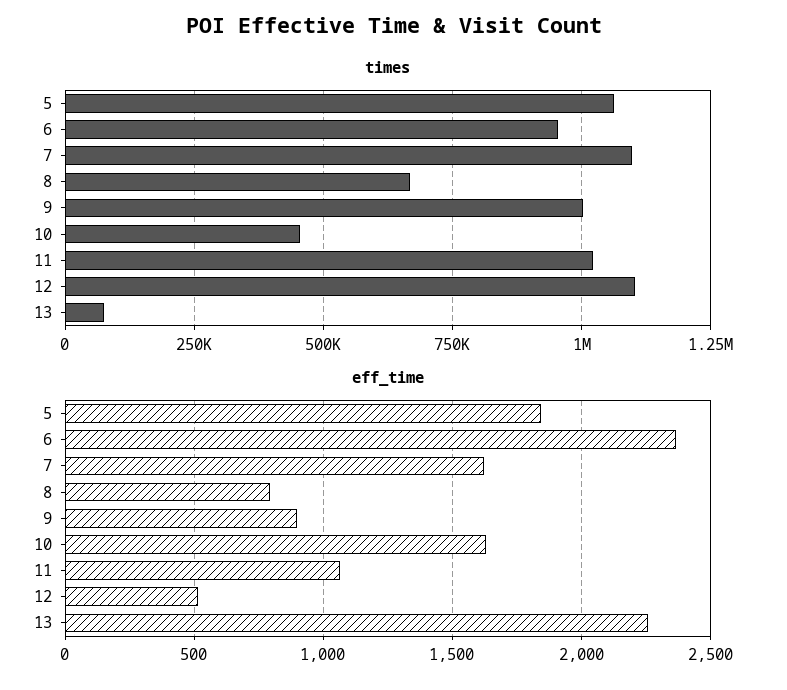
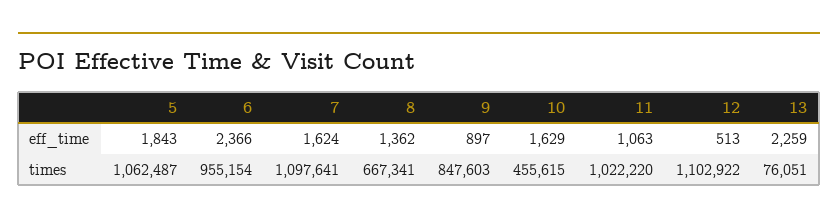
times, 9: 1000000 -> 847603
eff_time, 8: 800 -> 1362

